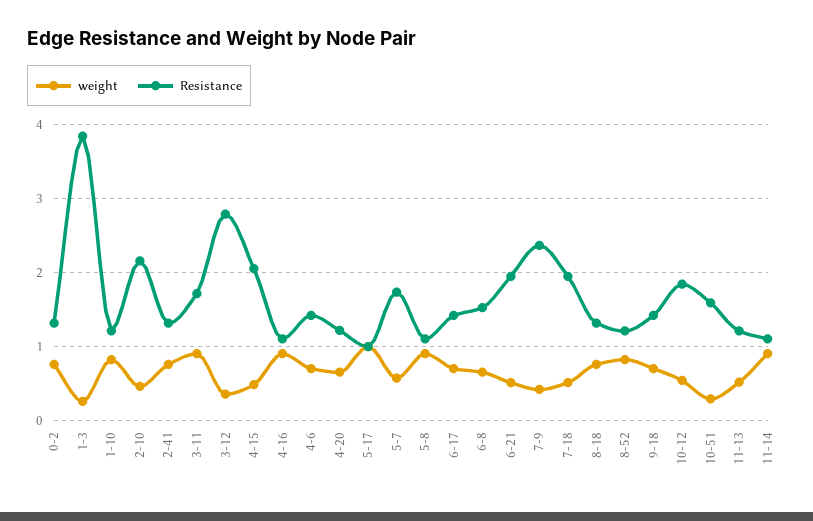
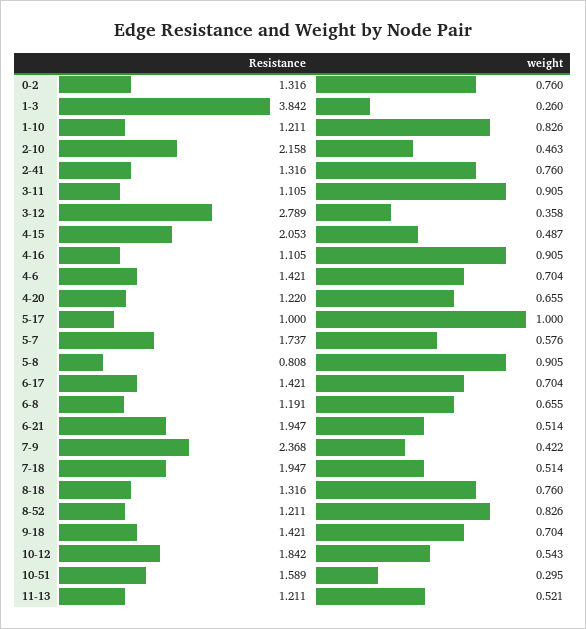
Resistance, 3-11: 1.7 -> 1.105
Resistance, 5-8: 1.1 -> 0.808
Resistance, 6-8: 1.5 -> 1.191
weight, 11-14: 0.9 -> none
Resistance, 11-14: 1.1 -> none

